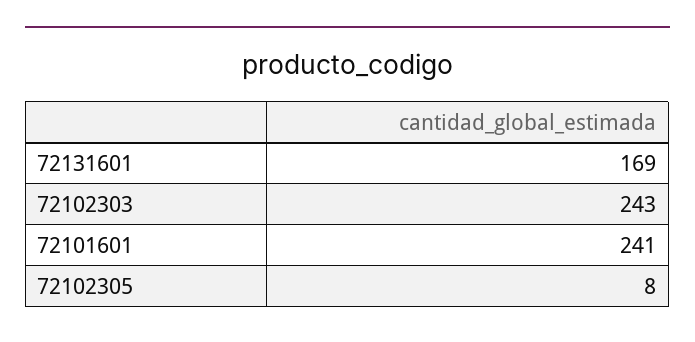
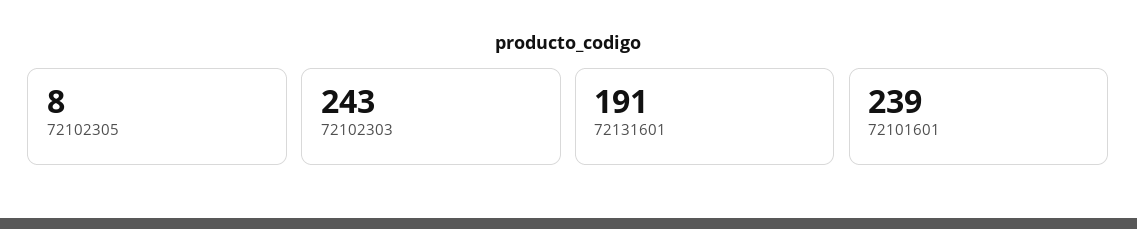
72131601: 169 -> 191
72101601: 241 -> 239

